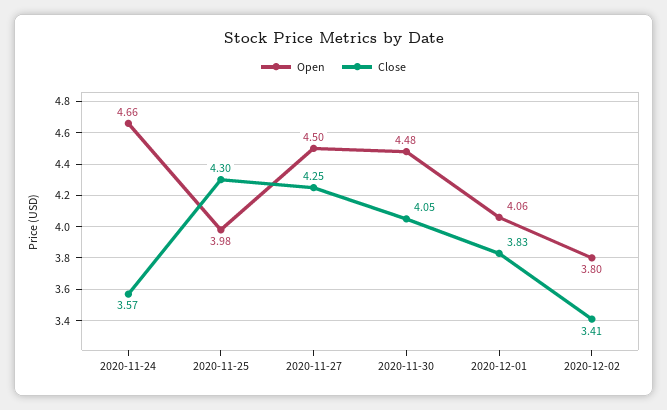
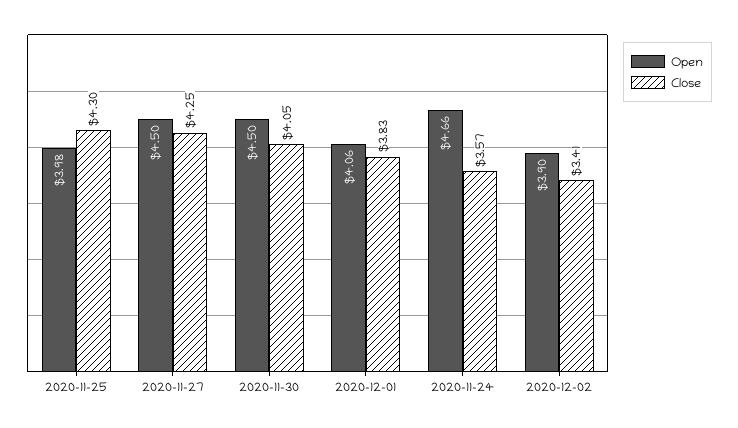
Open, 2020-11-30: 4.48 -> 4.5
Open, 2020-12-02: 3.8 -> 3.9

